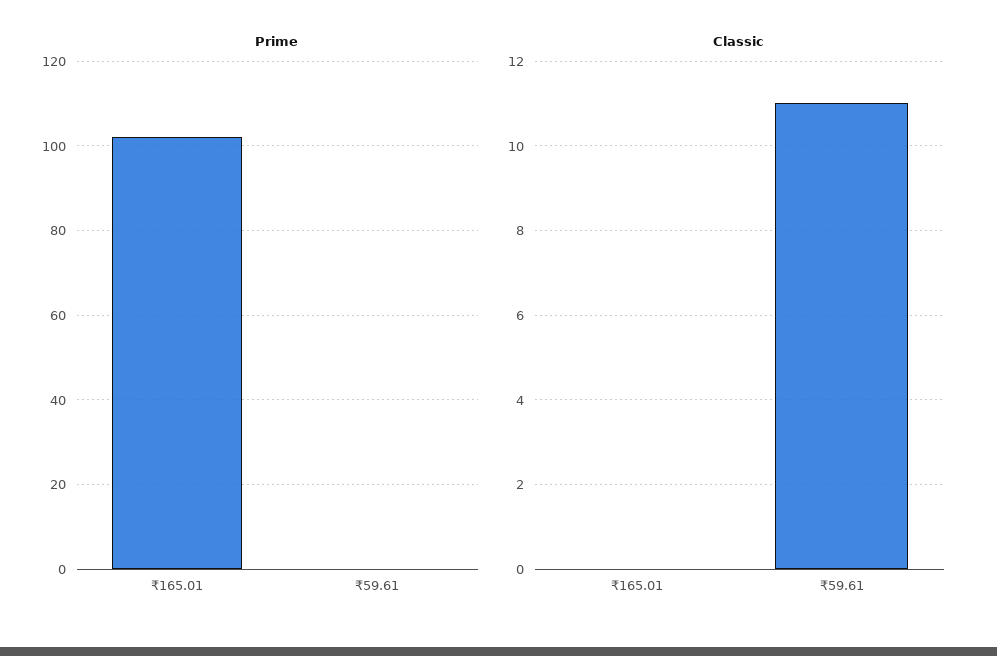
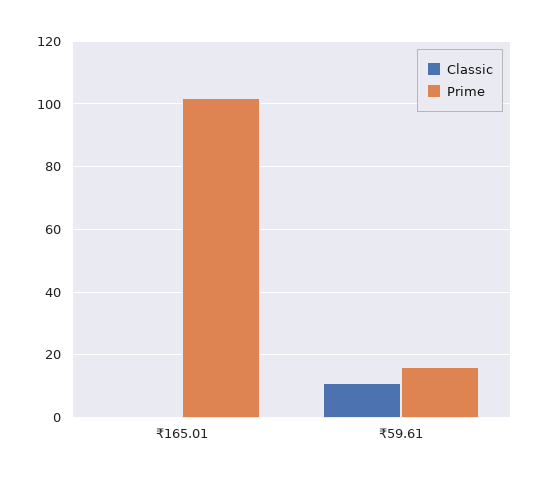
Prime, ₹59.61: 0 -> 15

